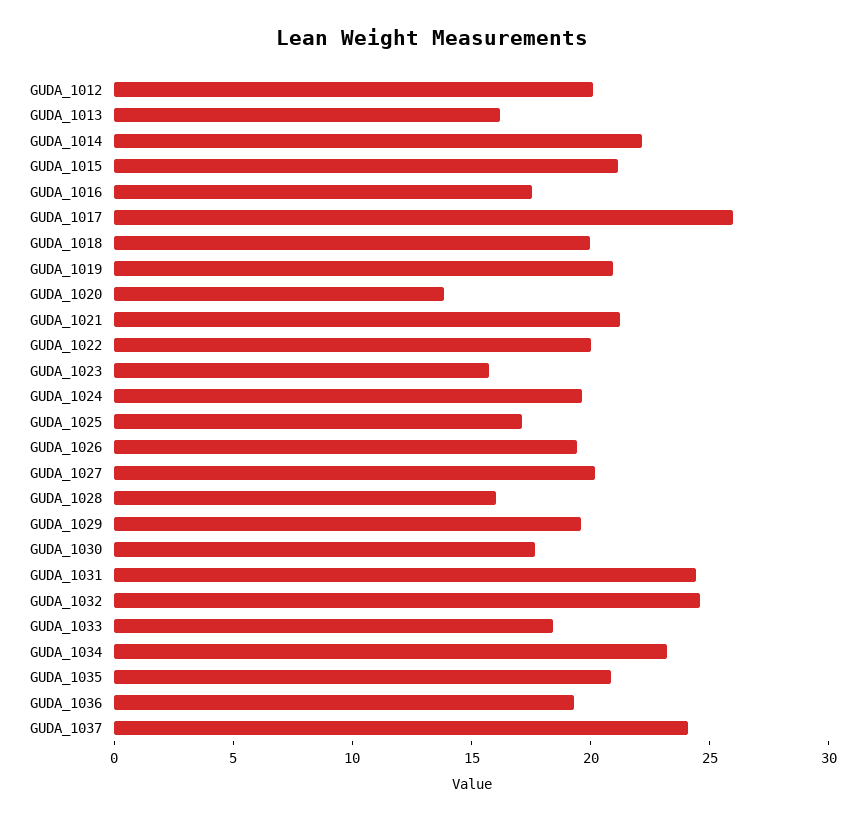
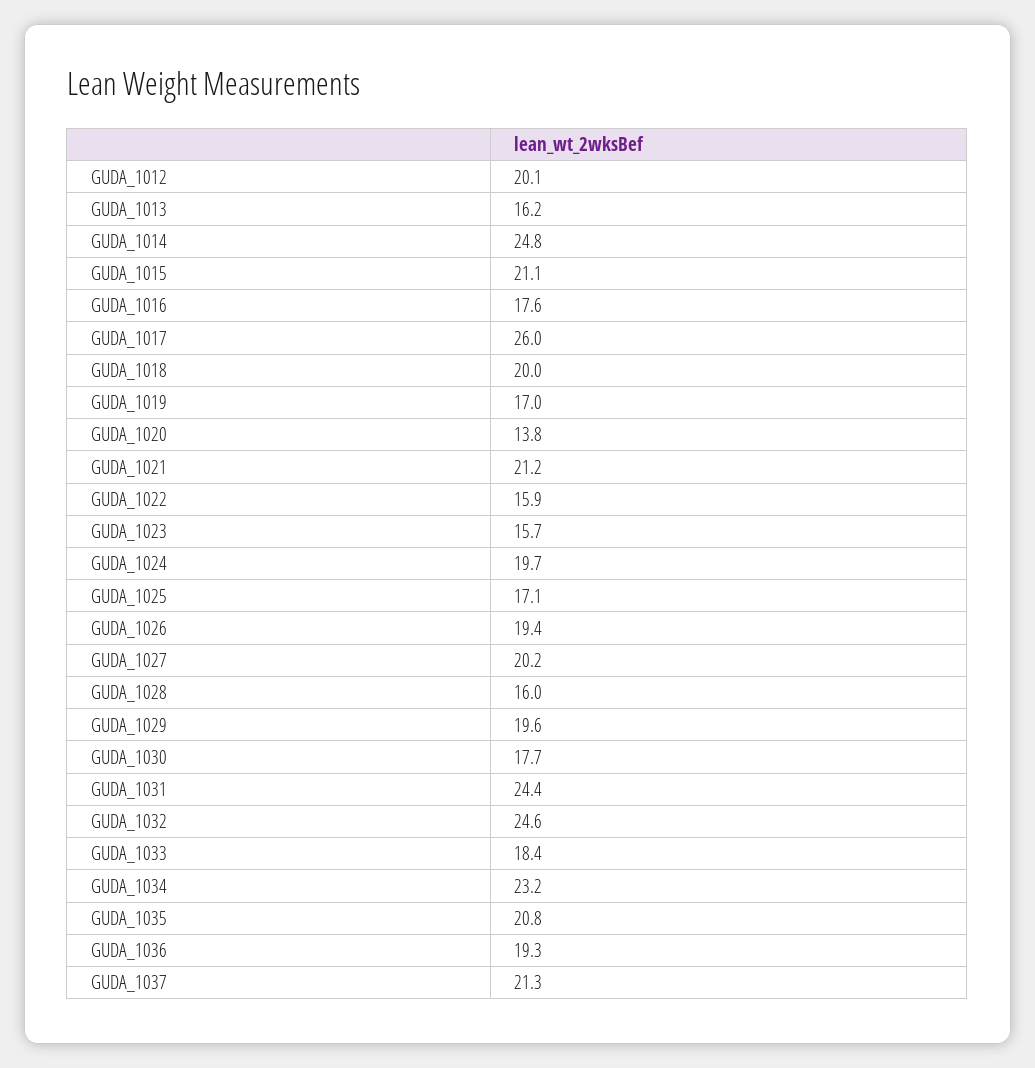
GUDA_1014: 22 -> 24.8
GUDA_1019: 21 -> 17
GUDA_1022: 20 -> 15.9
GUDA_1037: 24 -> 21.3

